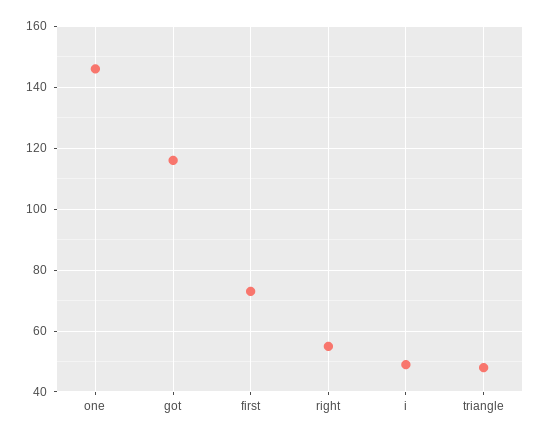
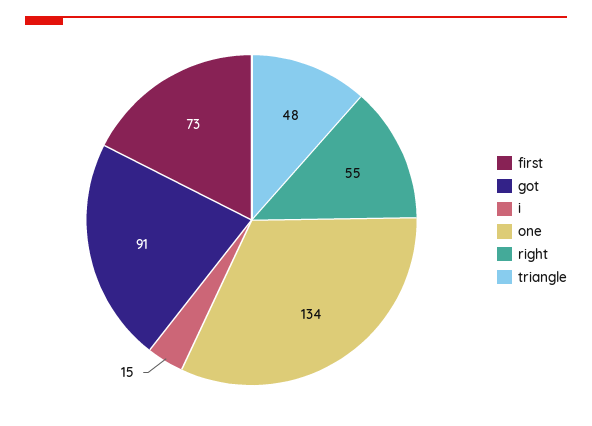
one: 145 -> 134
got: 115 -> 91
i: 50 -> 15

